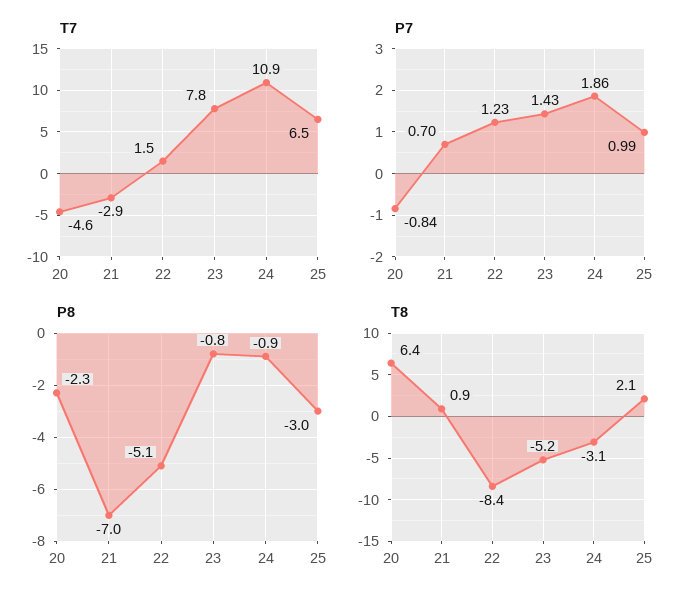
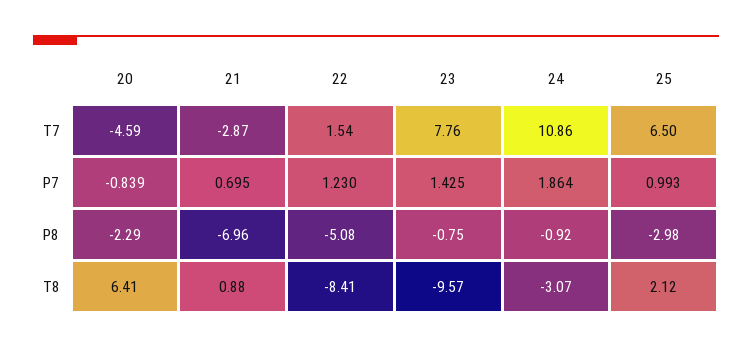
T8, 23: -5.2 -> -9.57

